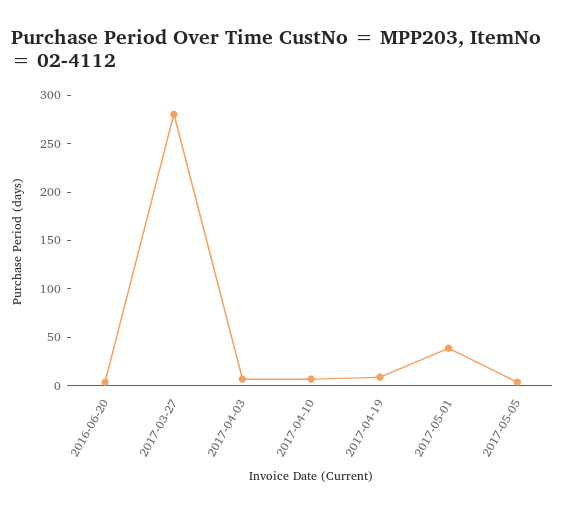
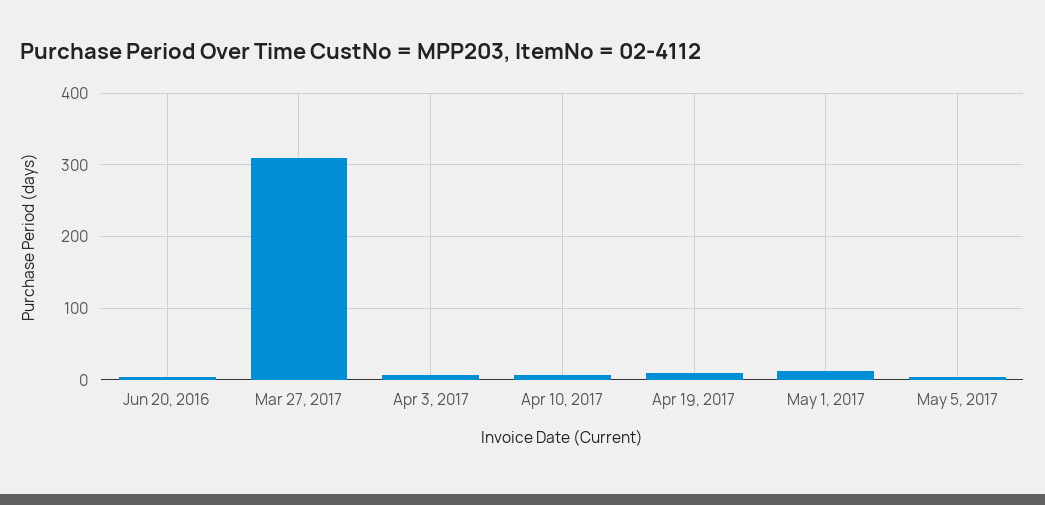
2017-03-27: 280 -> 310
2017-05-01: 40 -> 10

